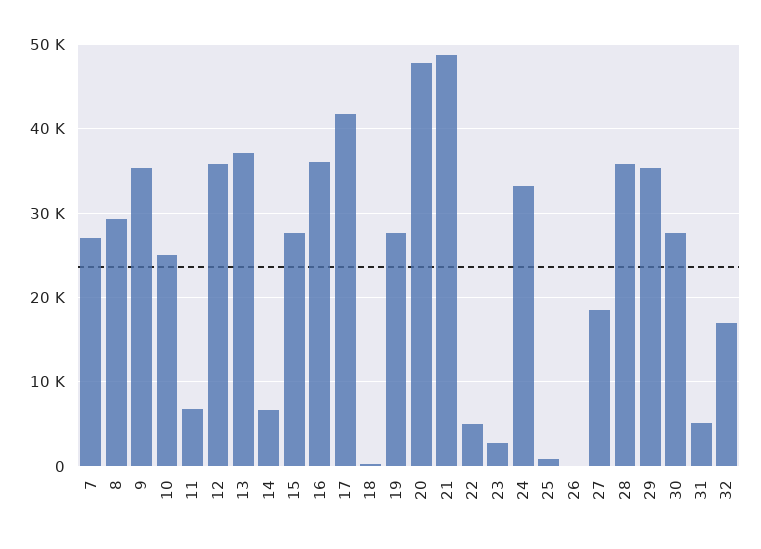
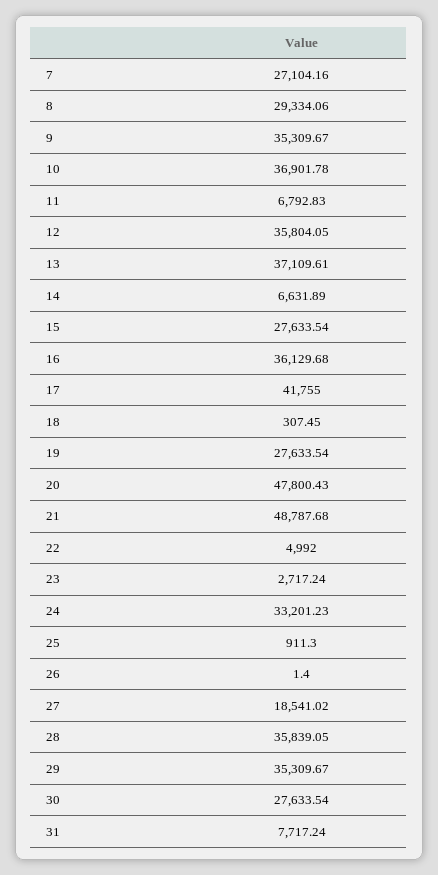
10: 25000 -> 36901.78
31: 5000 -> 7717.24
32: 17000 -> none

